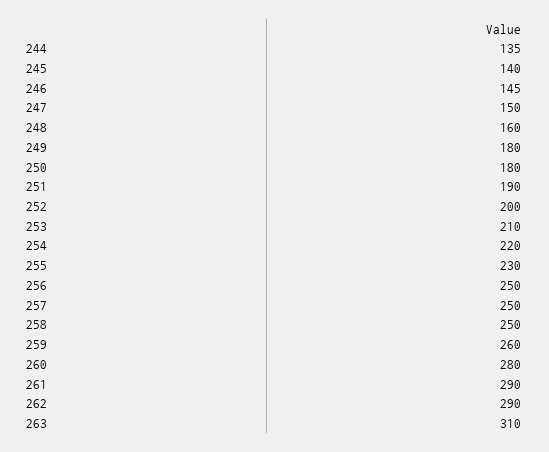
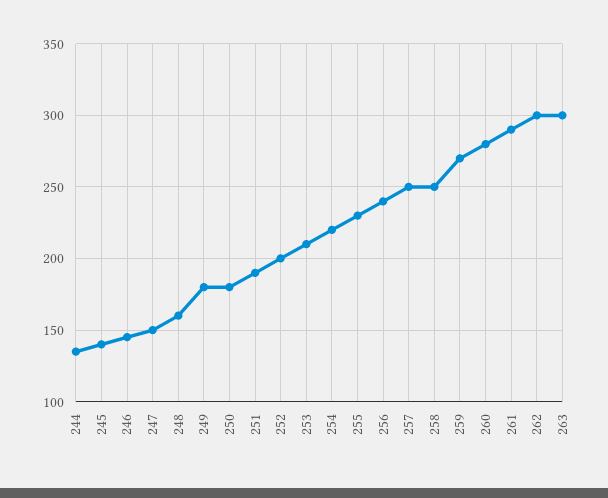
256: 250 -> 240
259: 260 -> 270
262: 290 -> 300
263: 310 -> 300

